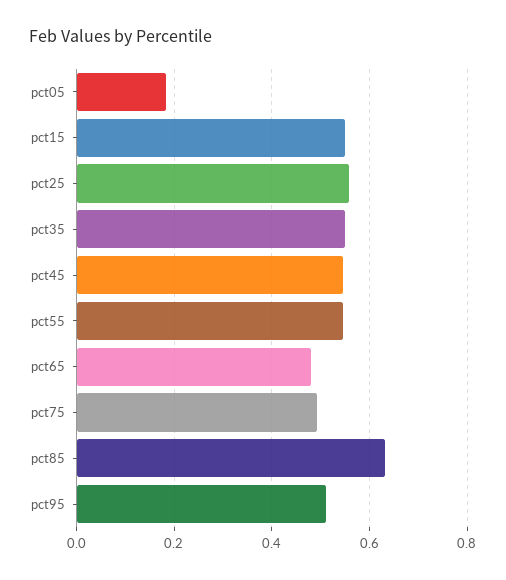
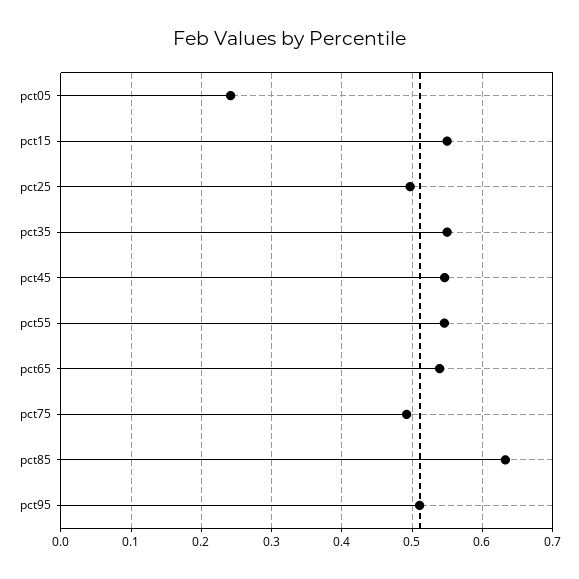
pct05: 0.18 -> 0.24
pct25: 0.56 -> 0.5
pct65: 0.48 -> 0.54

